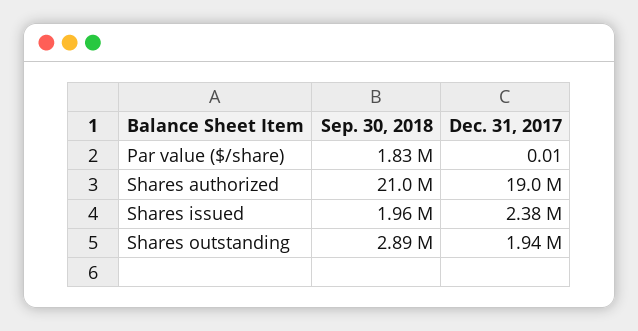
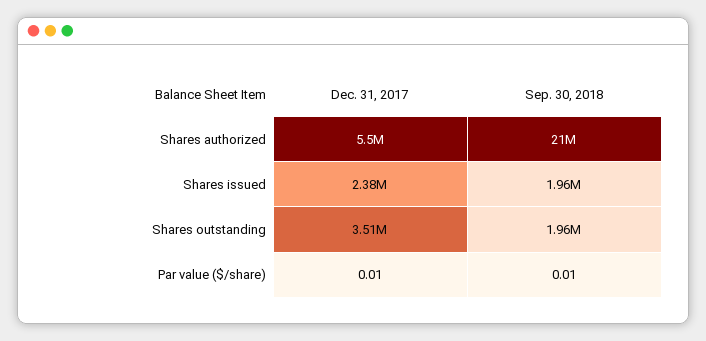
Sep. 30, 2018, Par value ($/share): 1830000 -> 0.01
Dec. 31, 2017, Shares authorized: 19000000 -> 5500000
Sep. 30, 2018, Shares outstanding: 2890000 -> 1960000
Dec. 31, 2017, Shares outstanding: 1940000 -> 3510000

